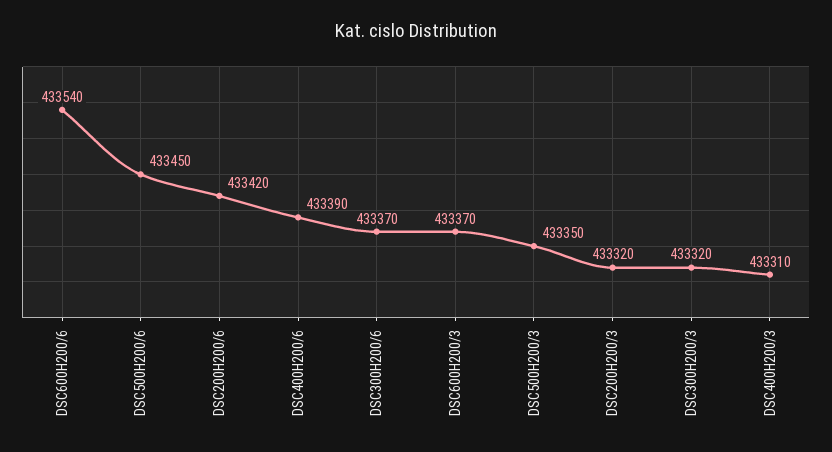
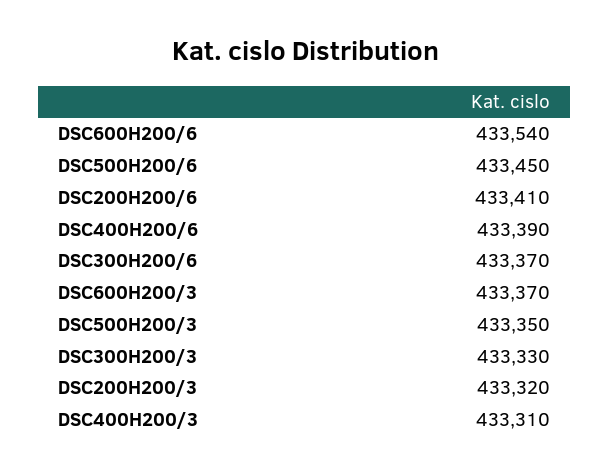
DSC200H200/6: 433420 -> 433410
DSC300H200/3: 433320 -> 433330

